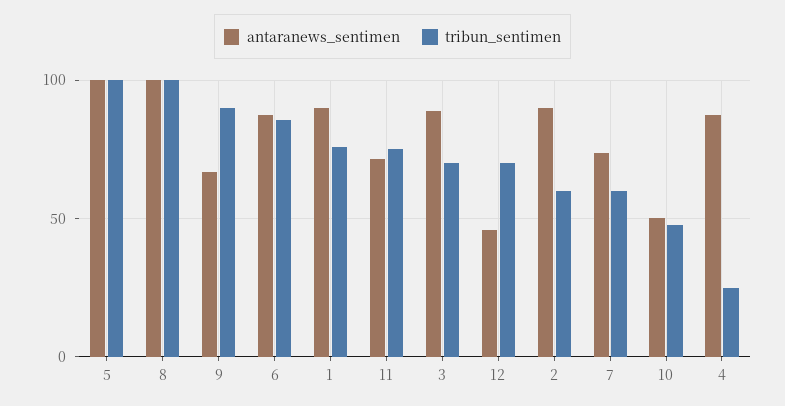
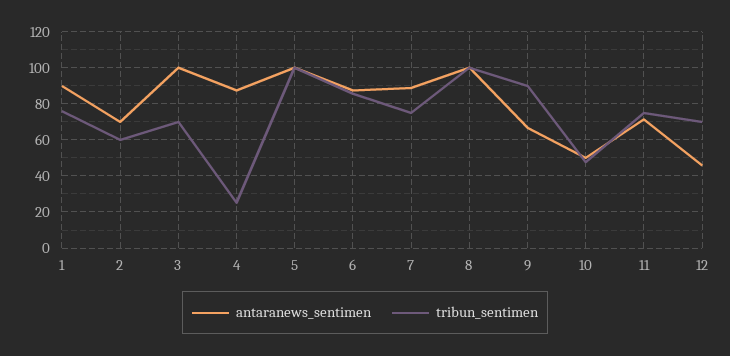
antaranews_sentimen, 3: 90 -> 100
antaranews_sentimen, 2: 90 -> 70
antaranews_sentimen, 7: 75 -> 90
tribun_sentimen, 7: 60 -> 75

